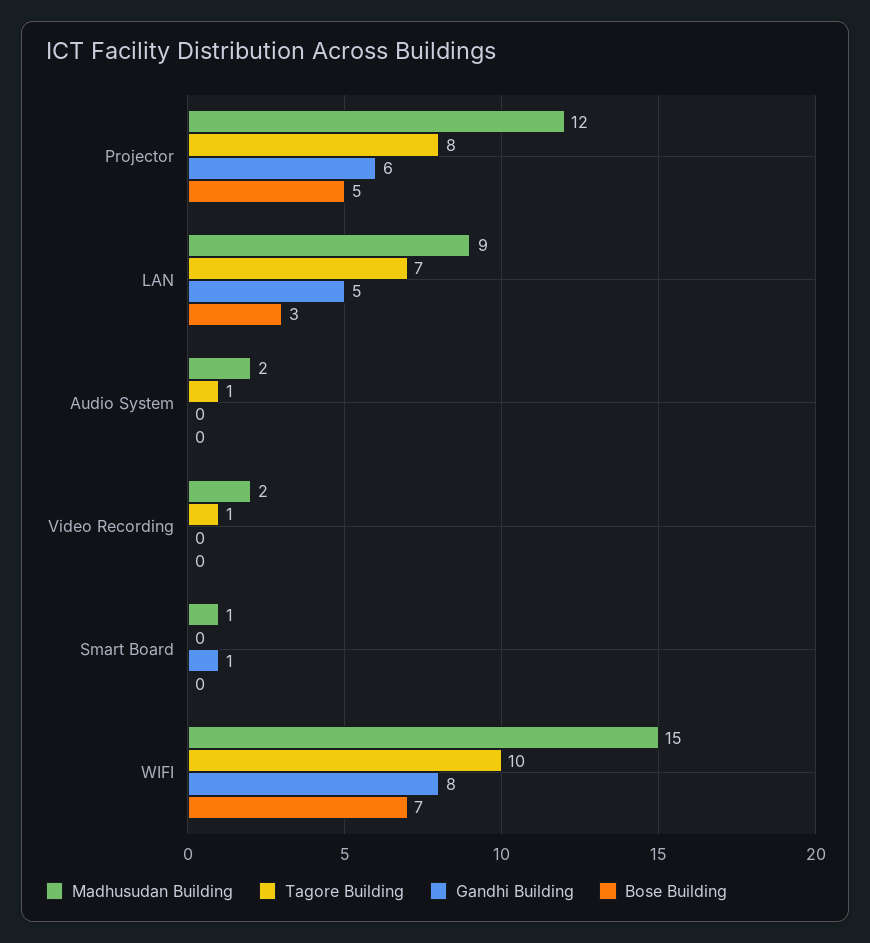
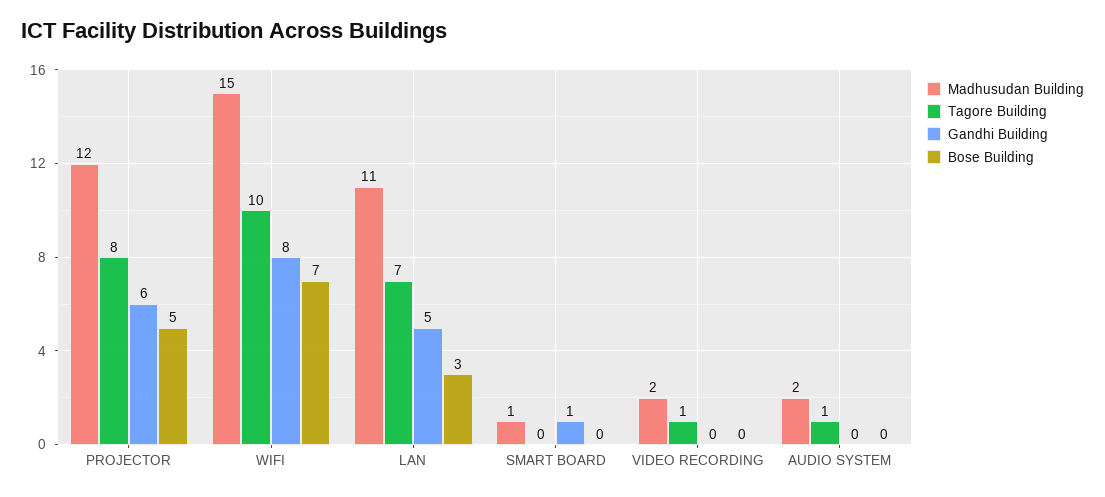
Madhusudan Building, LAN: 9 -> 11

